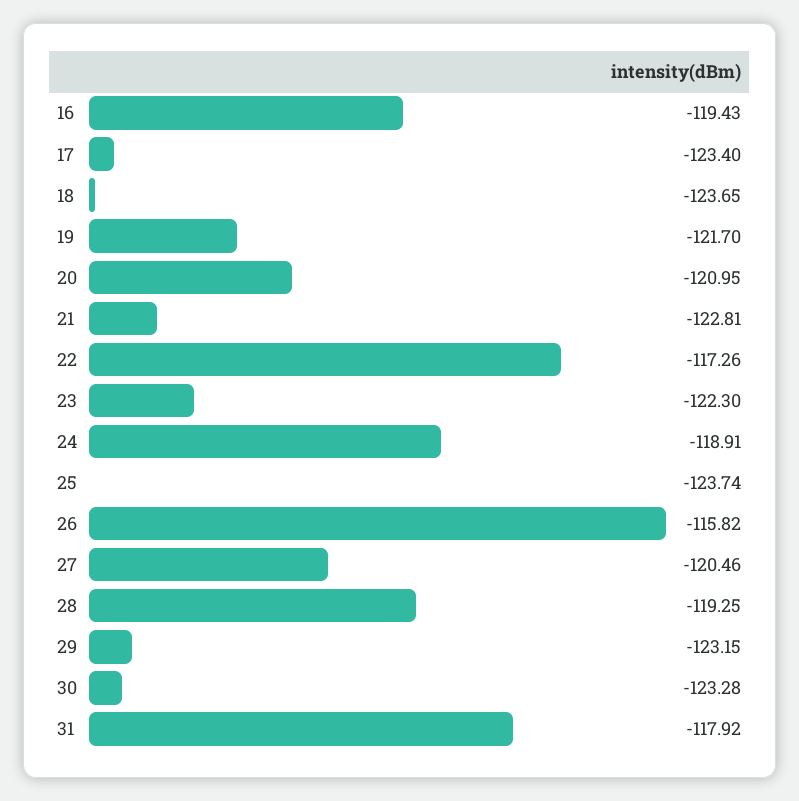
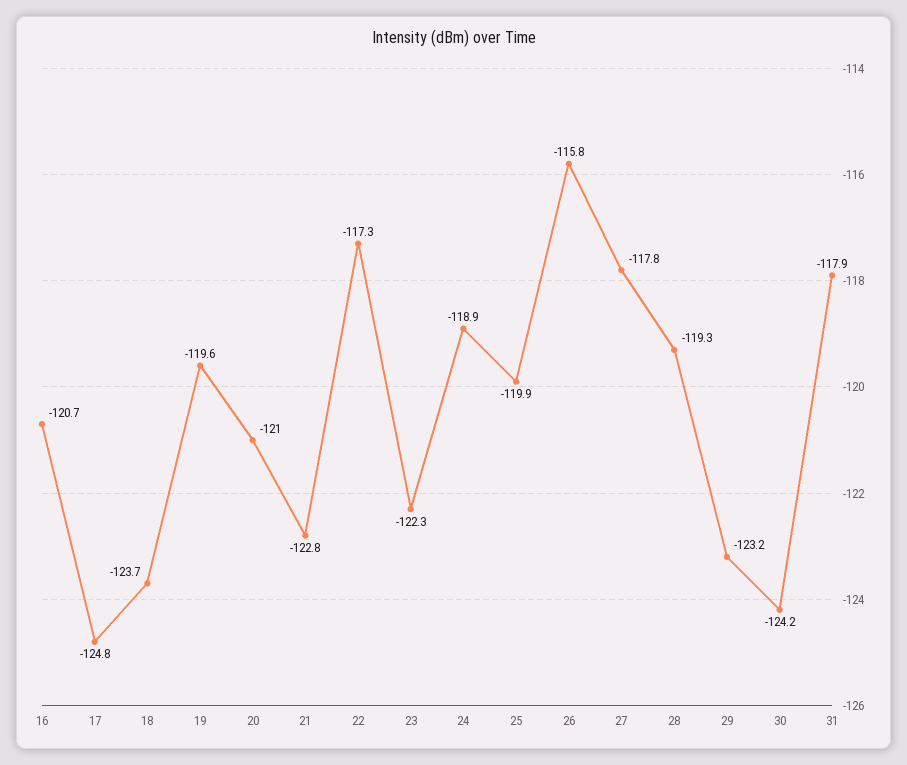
16: -119.43 -> -120.7
17: -123.4 -> -124.8
19: -121.7 -> -119.6
25: -123.74 -> -119.9
27: -120.46 -> -117.8
30: -123.28 -> -124.2

